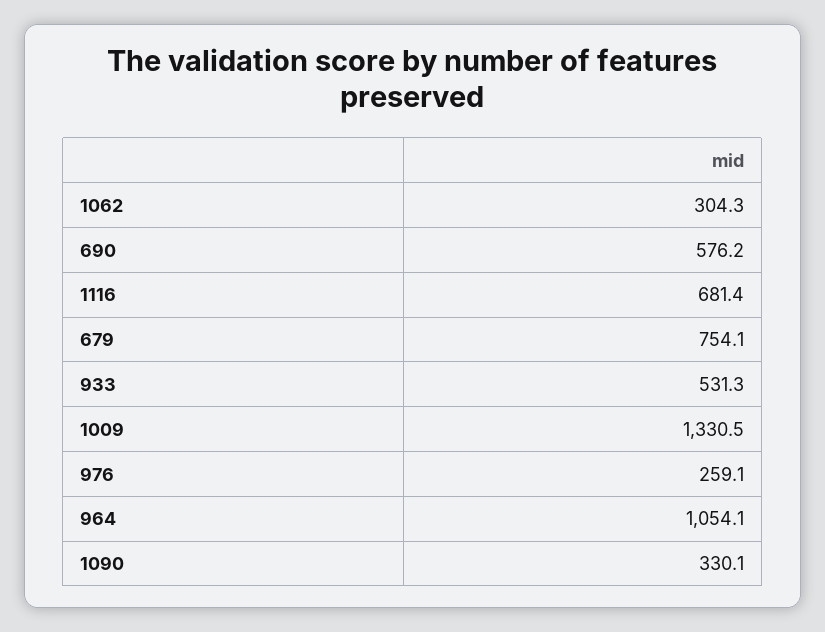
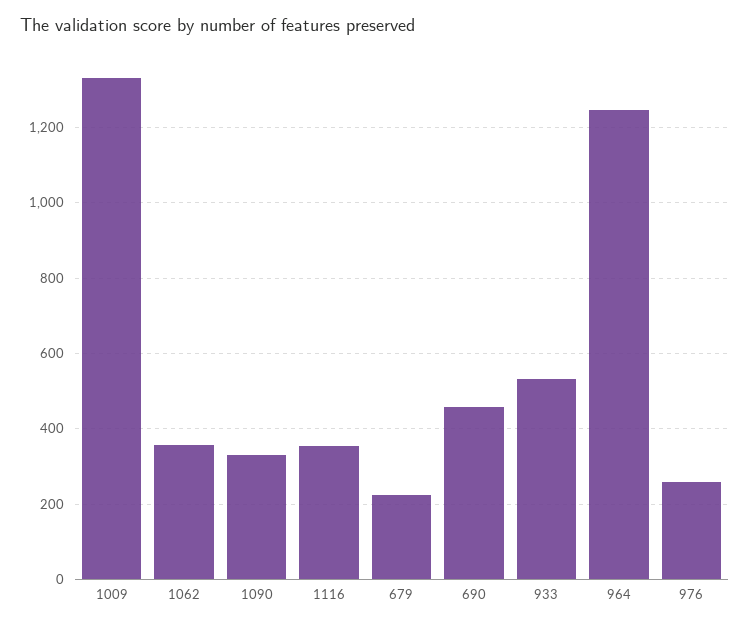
1062: 304.3 -> 360
690: 576.2 -> 460
1116: 681.4 -> 360
679: 754.1 -> 220
964: 1054.1 -> 1240

